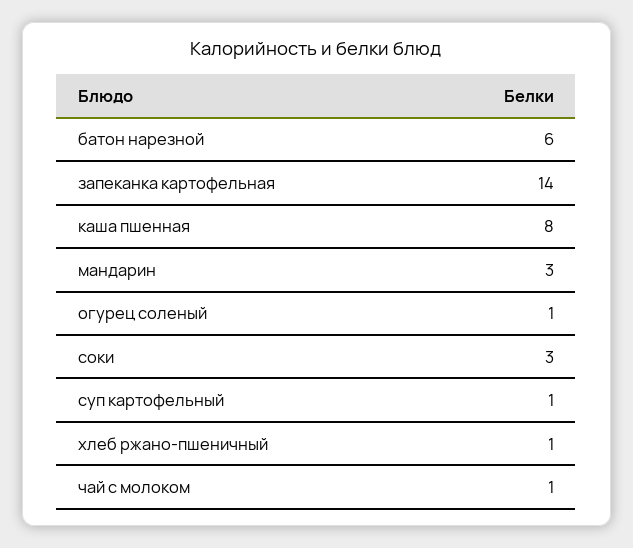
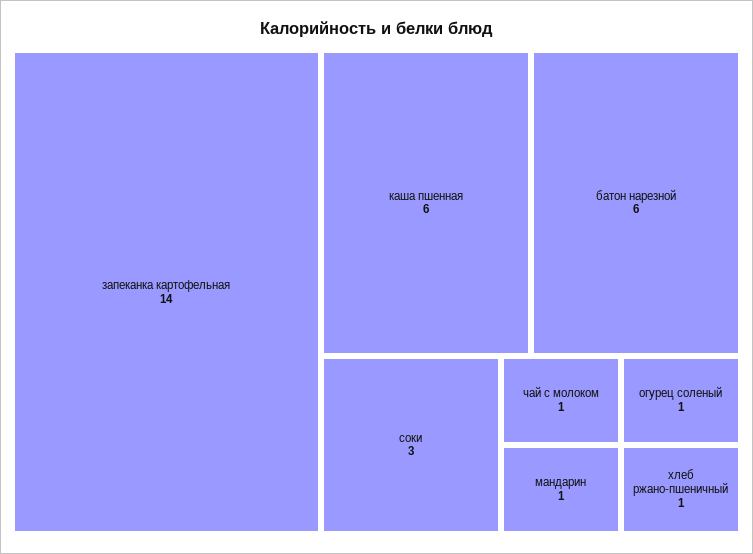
каша пшенная: 8 -> 6
мандарин: 3 -> 1
суп картофельный: 1 -> none

